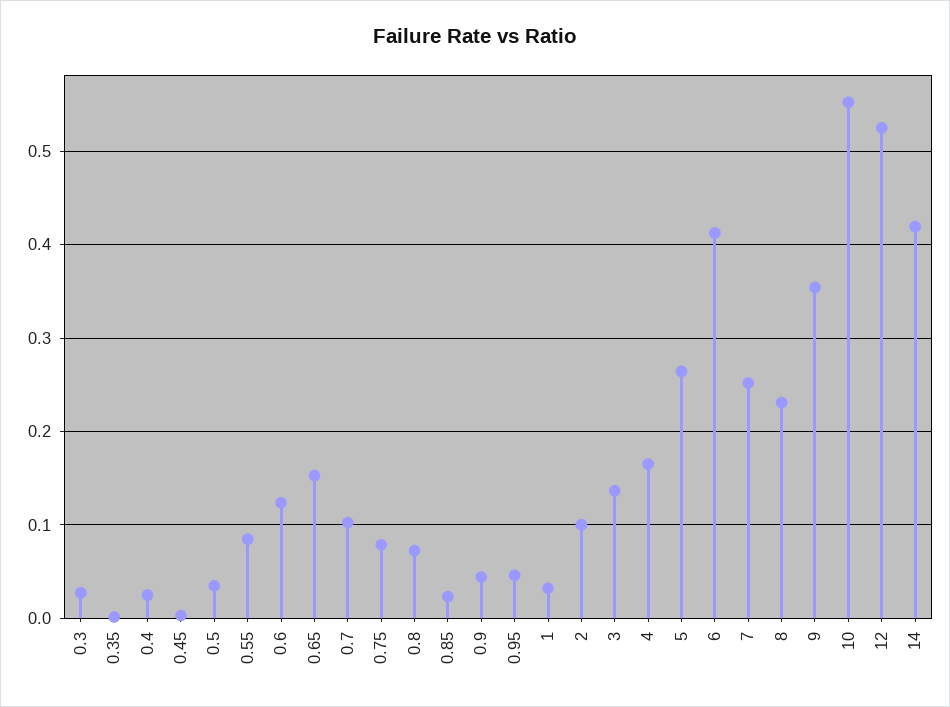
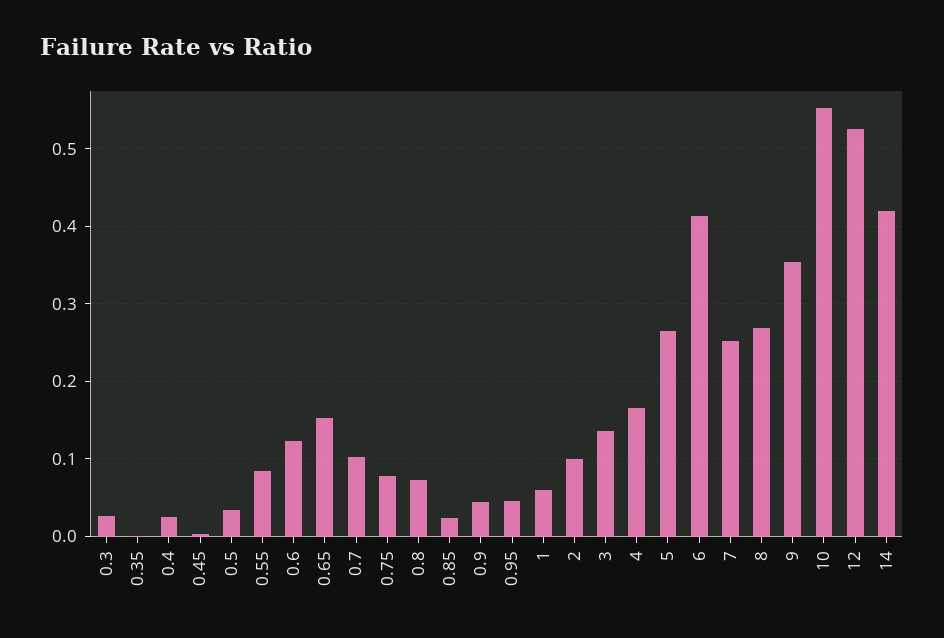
1: 0.03 -> 0.06
8: 0.23 -> 0.27

